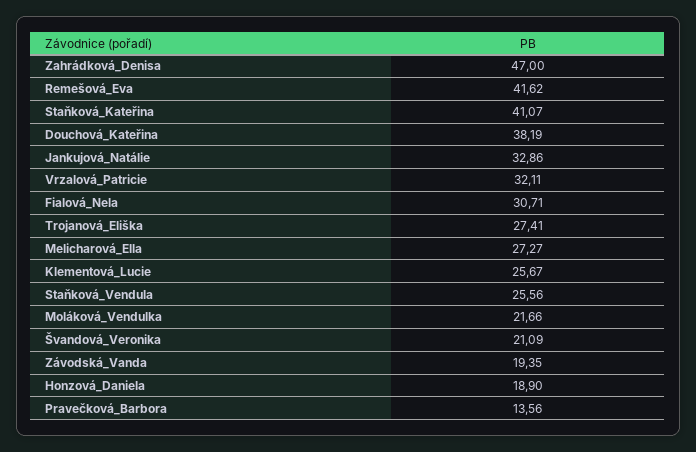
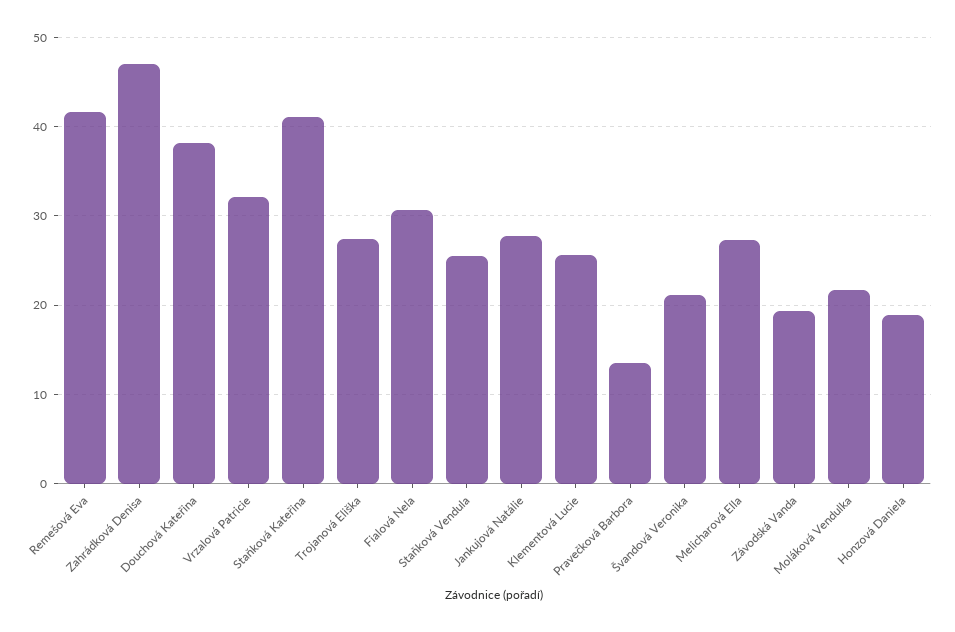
Jankujová_Natálie: 32.86 -> 28

